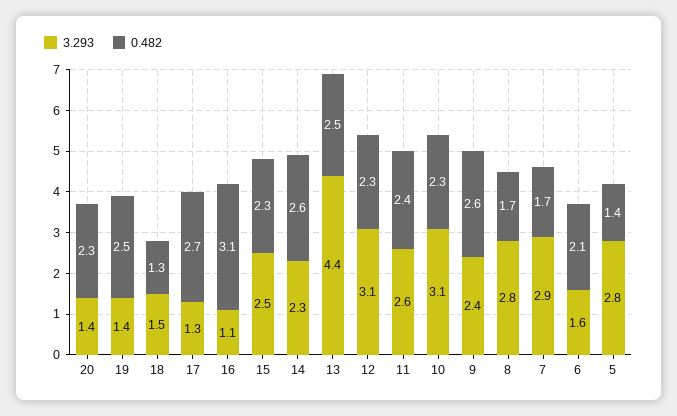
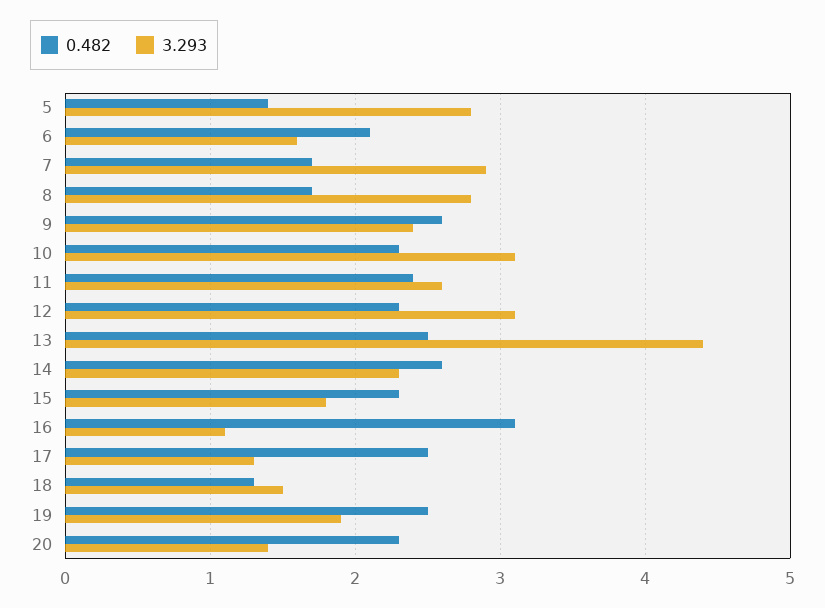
3.293, 19: 1.4 -> 1.9
0.482, 17: 2.7 -> 2.5
3.293, 15: 2.5 -> 1.8

